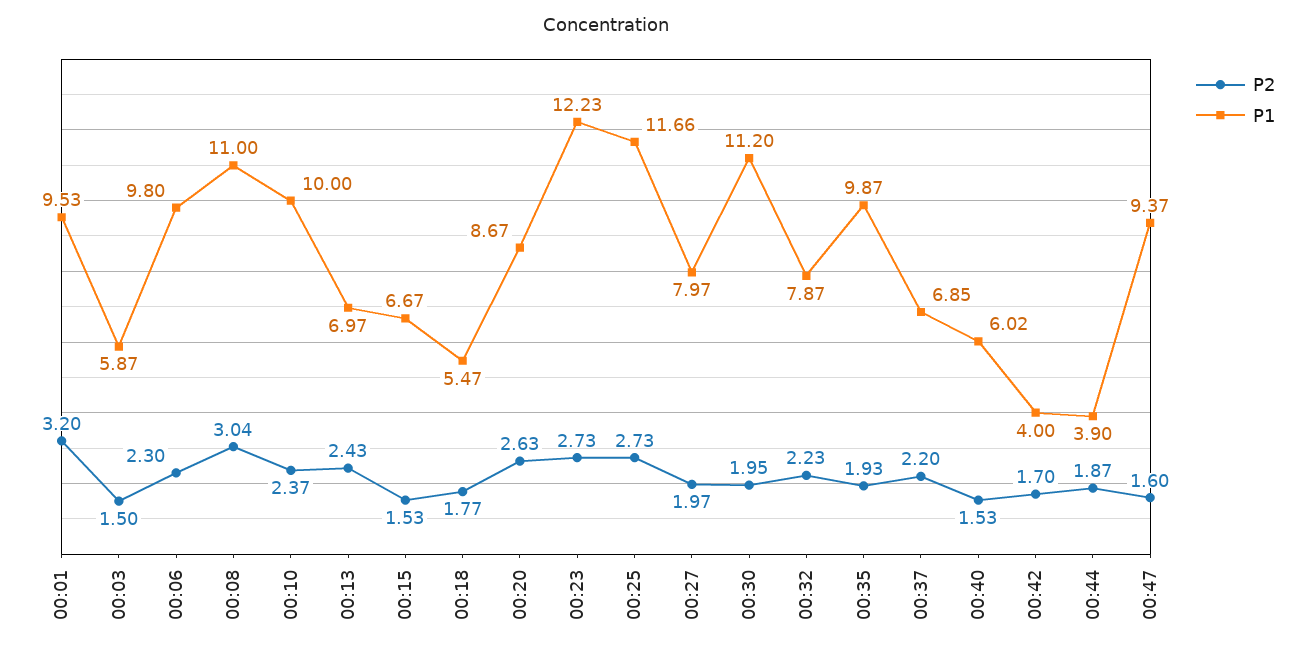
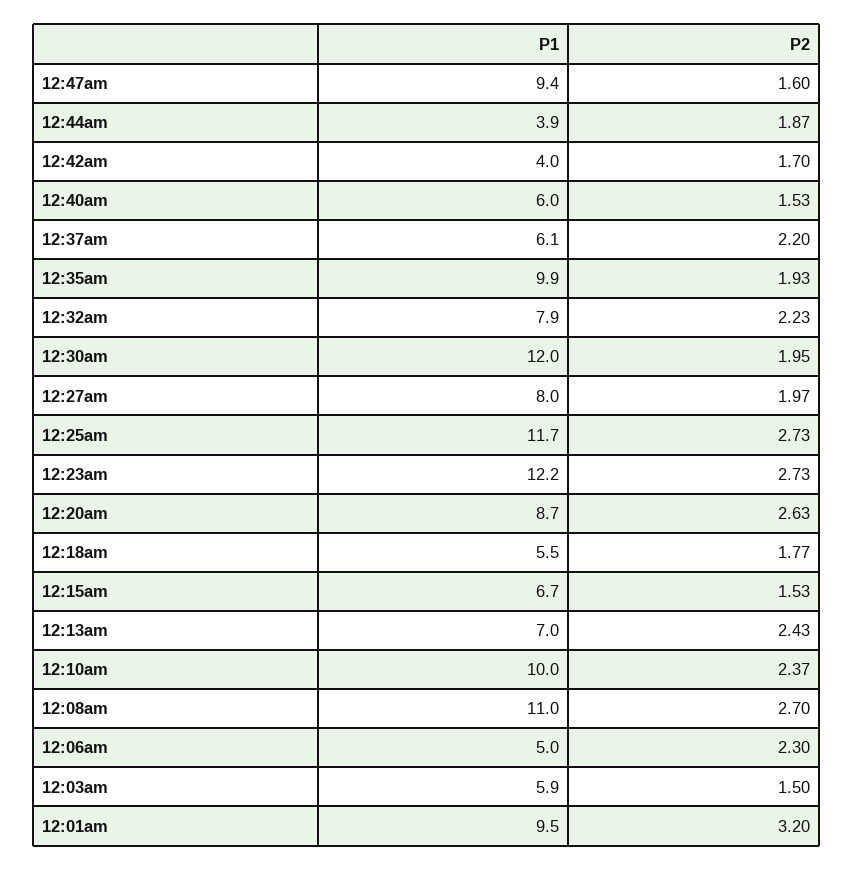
P1, 00:06: 9.8 -> 5
P2, 00:08: 3.04 -> 2.7
P1, 00:30: 11.2 -> 12
P1, 00:37: 6.85 -> 6.1

